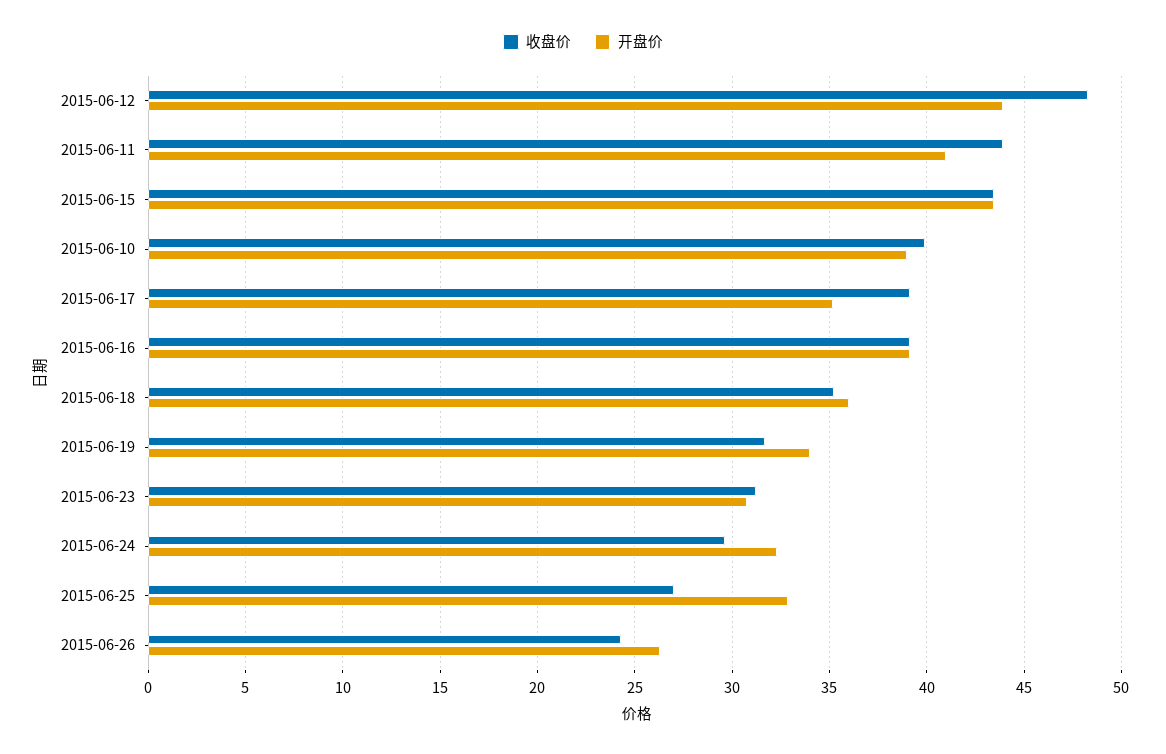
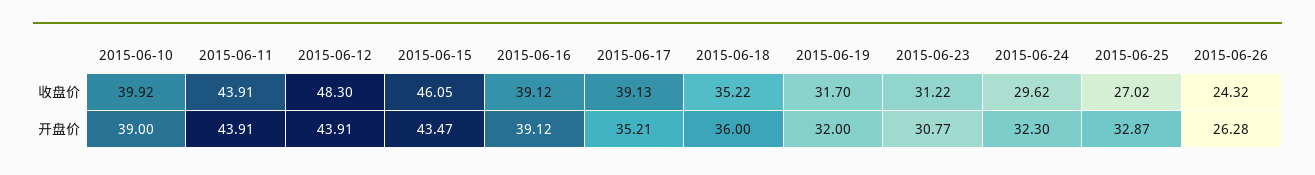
开盘价, 2015-06-11: 41 -> 43.91
收盘价, 2015-06-15: 43.5 -> 46.05
开盘价, 2015-06-19: 34 -> 32

